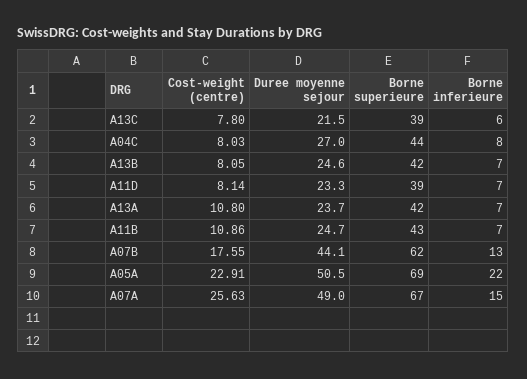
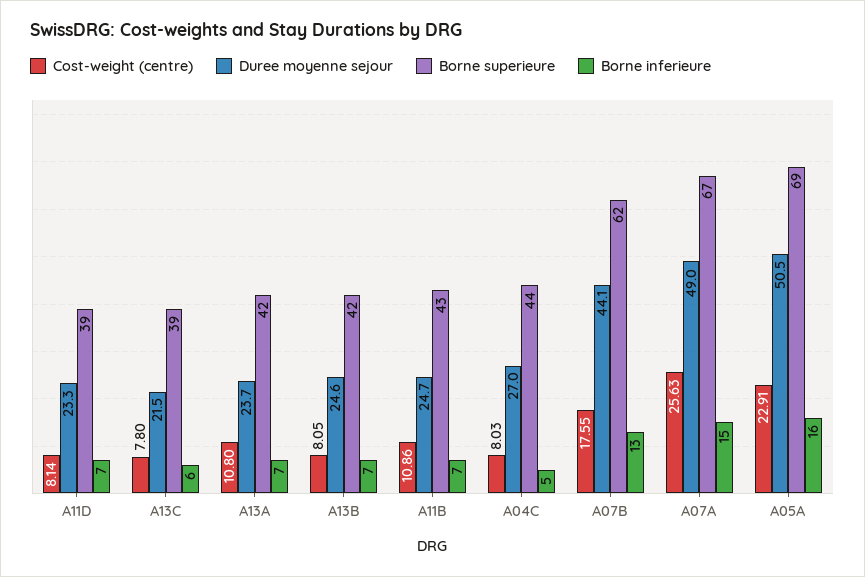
Borne inferieure, A04C: 8 -> 5
Borne inferieure, A05A: 22 -> 16

